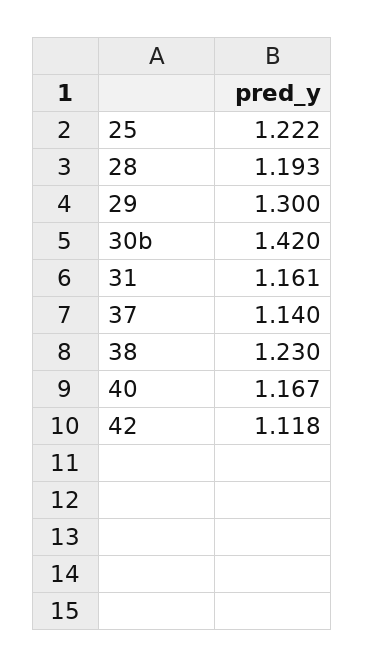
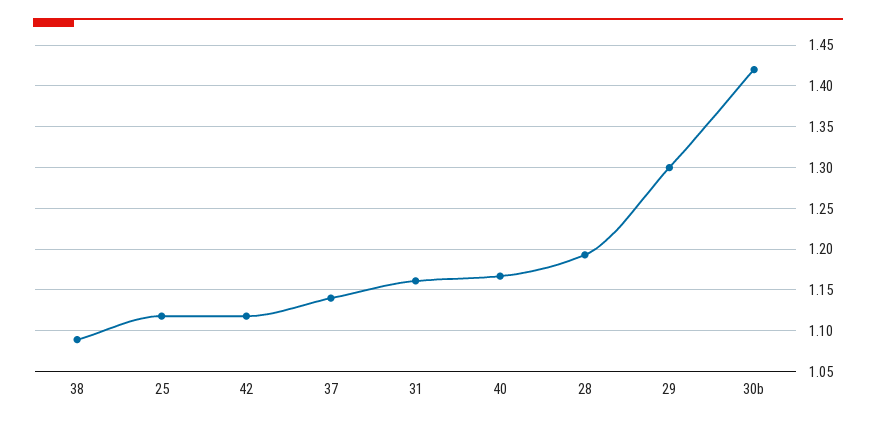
25: 1.222 -> 1.12
38: 1.23 -> 1.09

